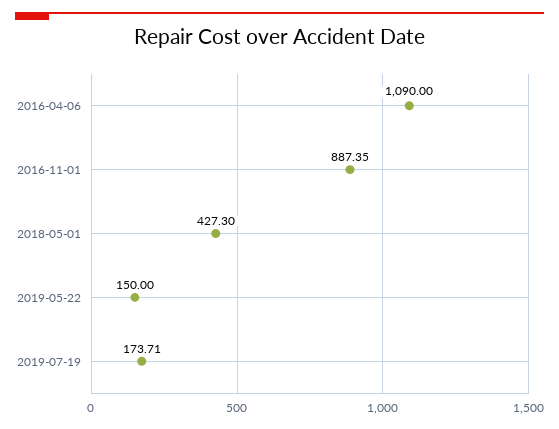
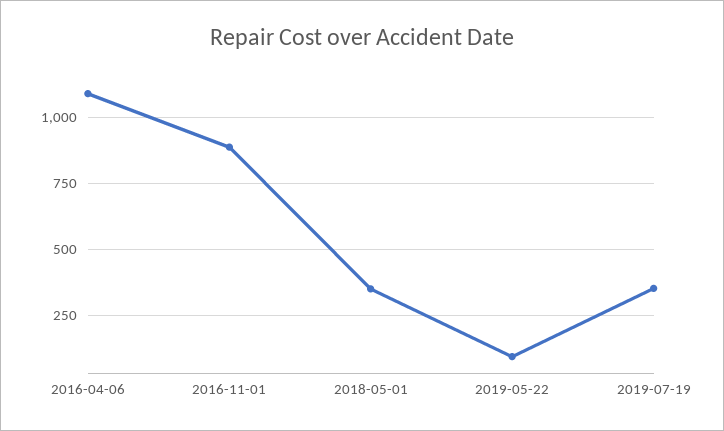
2018-05-01: 427.3 -> 350
2019-05-22: 150 -> 100
2019-07-19: 173.71 -> 350

